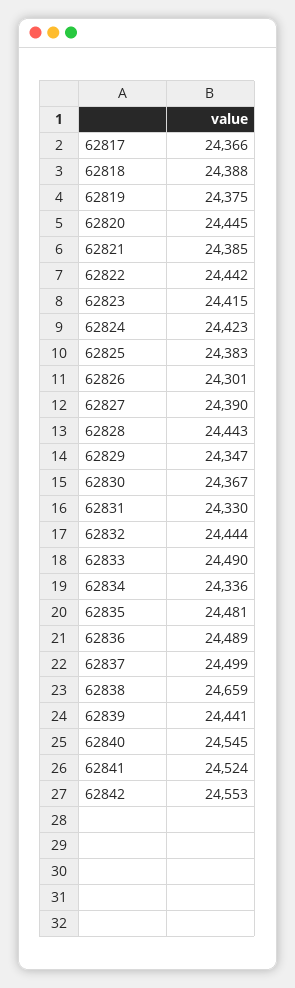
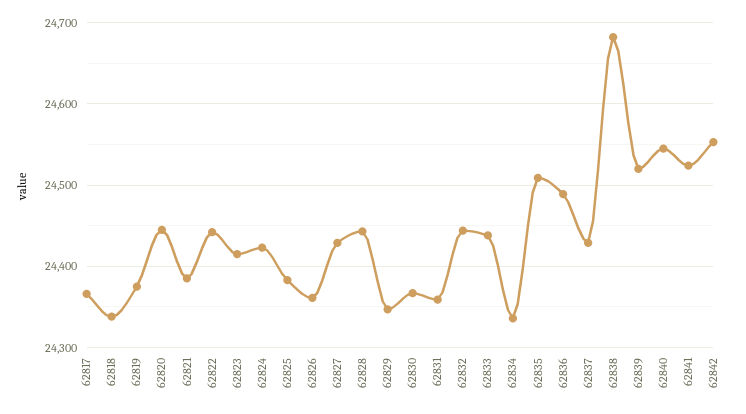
62818: 24388 -> 24340
62826: 24301 -> 24360
62827: 24390 -> 24430
62831: 24330 -> 24360
62833: 24490 -> 24440
62835: 24481 -> 24510
62837: 24499 -> 24430
62838: 24659 -> 24680
62839: 24441 -> 24520

